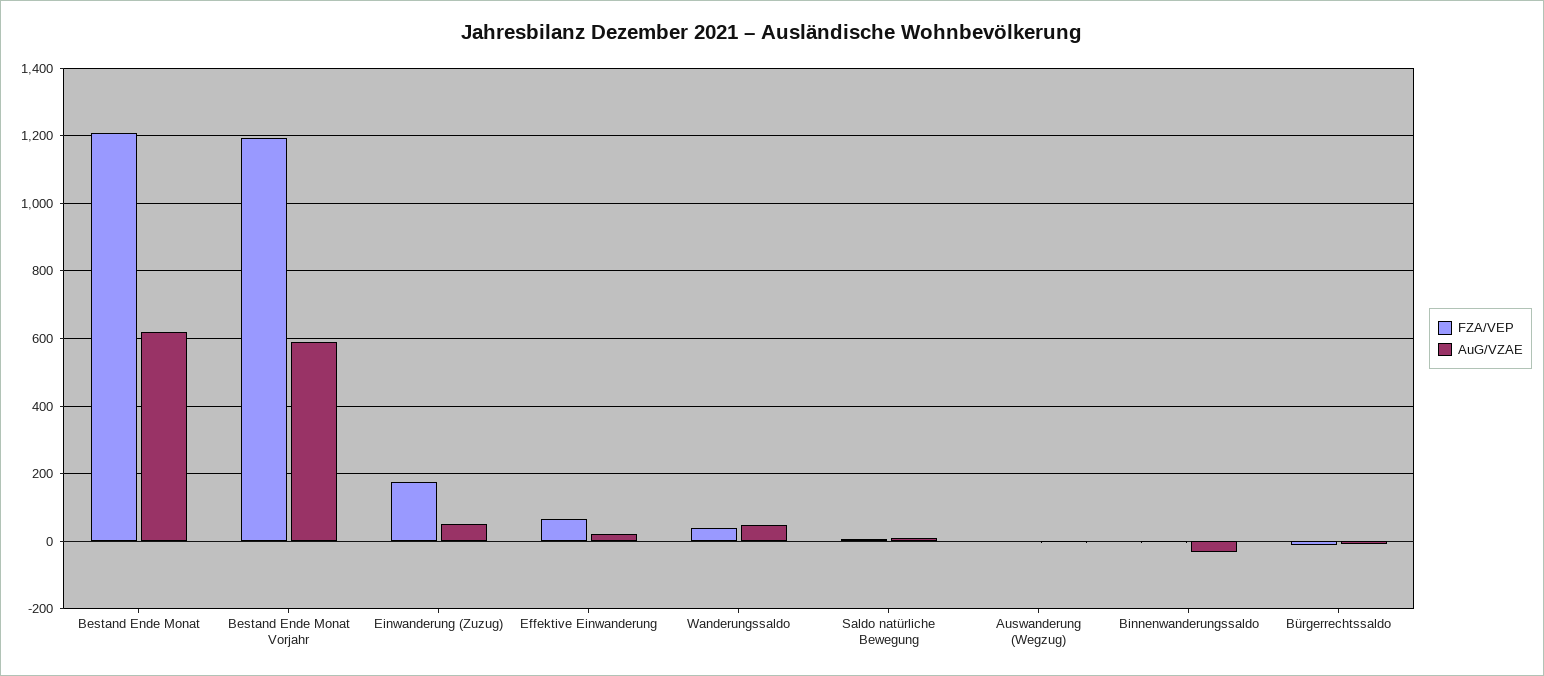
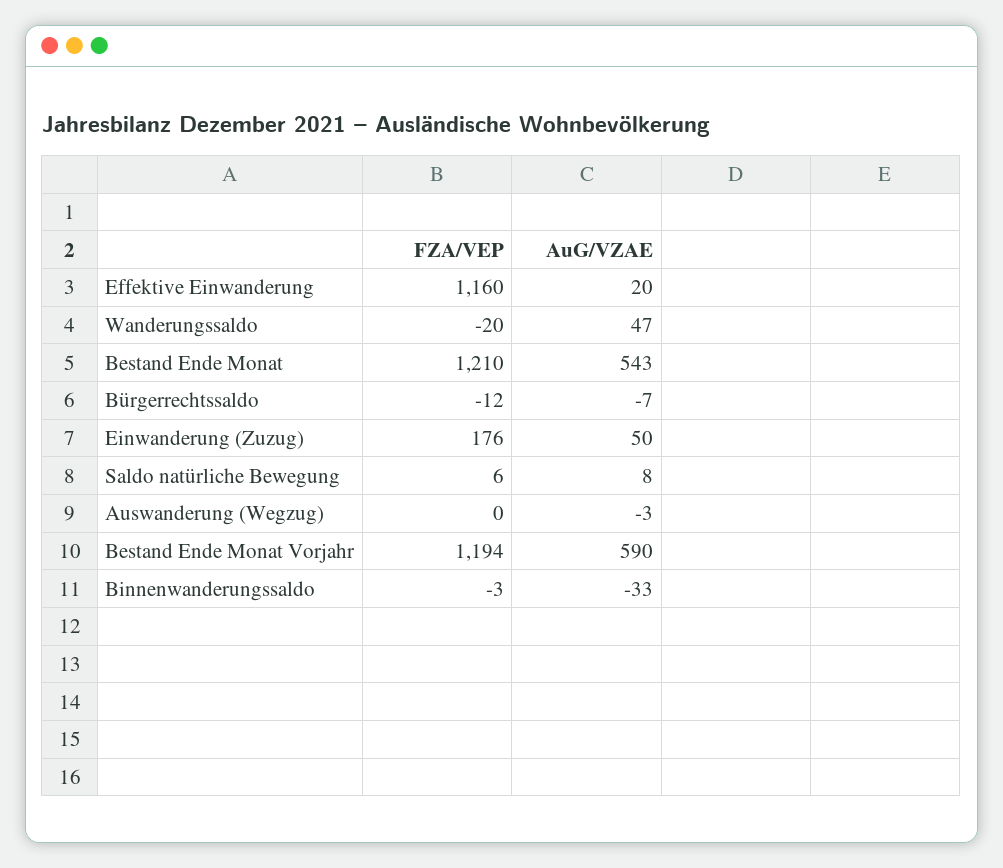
AuG/VZAE, Bestand Ende Monat: 620 -> 543
FZA/VEP, Effektive Einwanderung: 60 -> 1160
FZA/VEP, Wanderungssaldo: 40 -> -20

